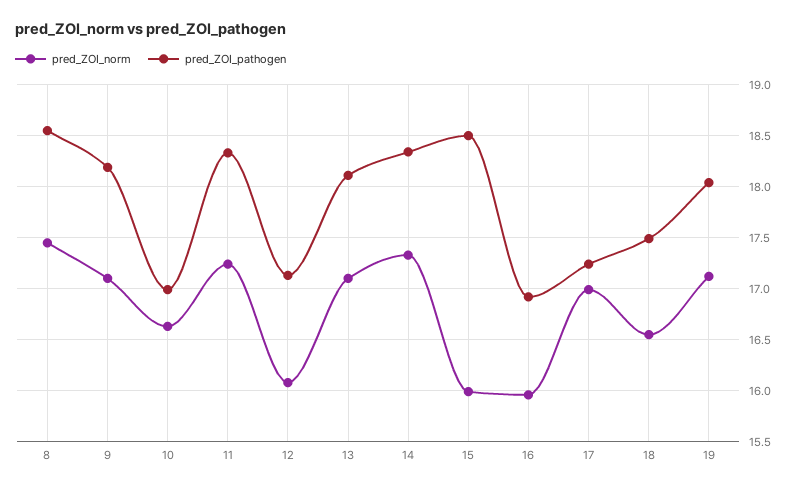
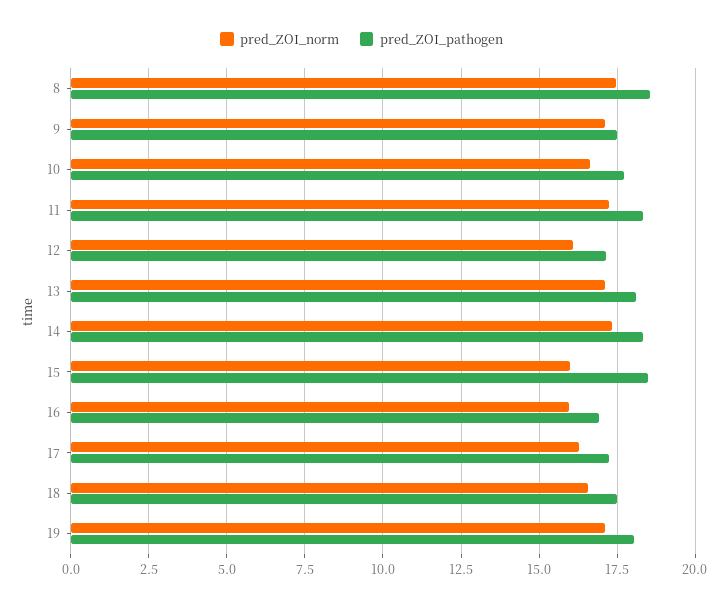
pred_ZOI_pathogen, 9: 18.2 -> 17.5
pred_ZOI_pathogen, 10: 17 -> 17.75
pred_ZOI_norm, 17: 17 -> 16.25

